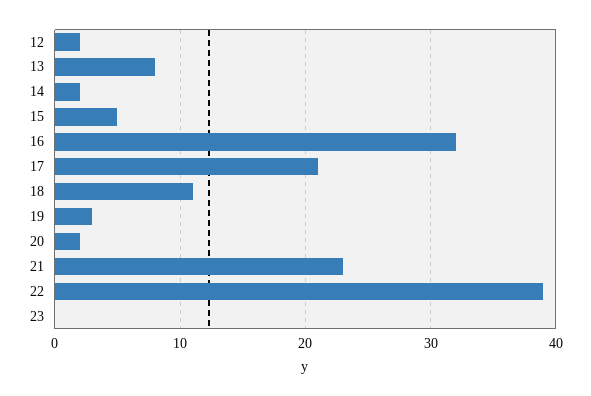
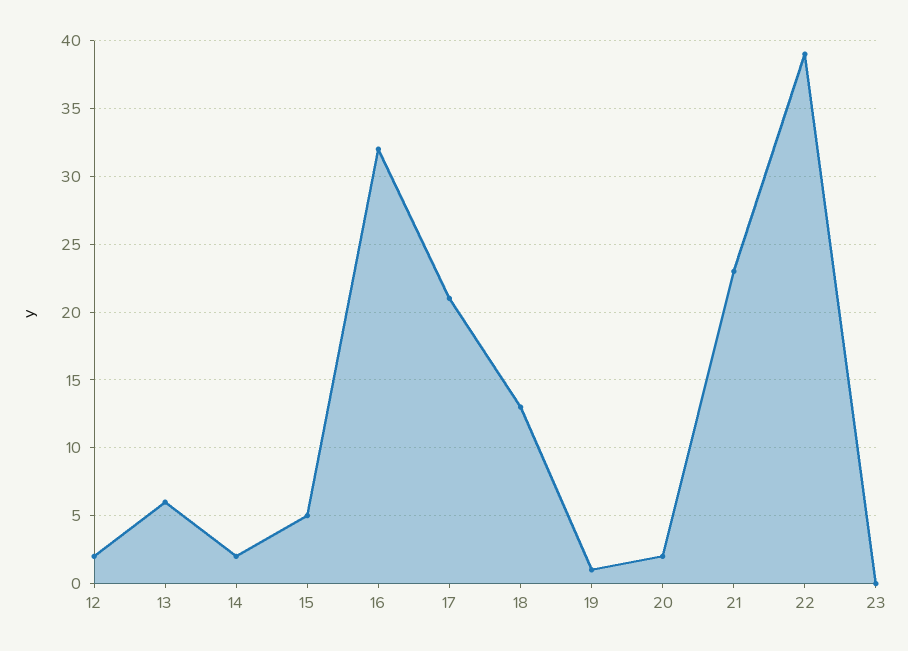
13: 8 -> 6
18: 11 -> 13
19: 3 -> 1

